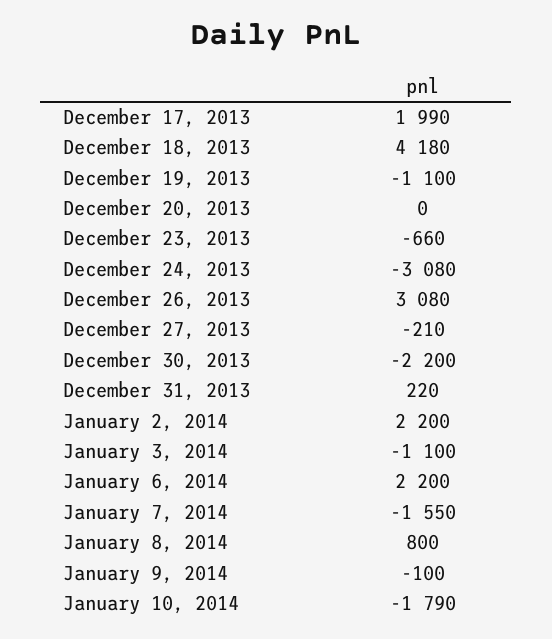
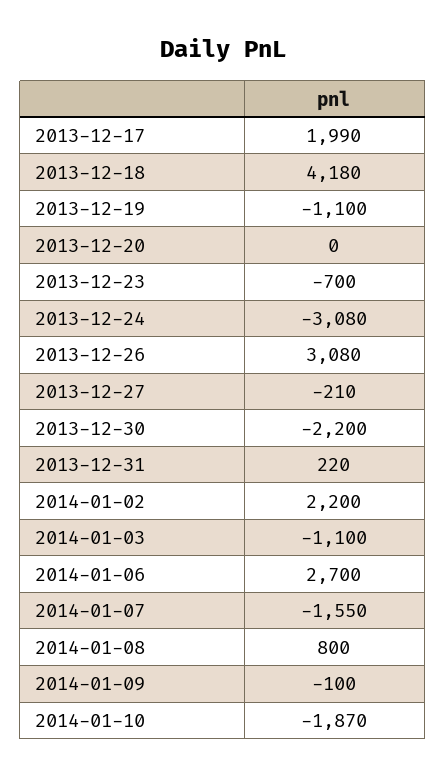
December 23, 2013: -660 -> -700
January 6, 2014: 2200 -> 2700
January 10, 2014: -1790 -> -1870

